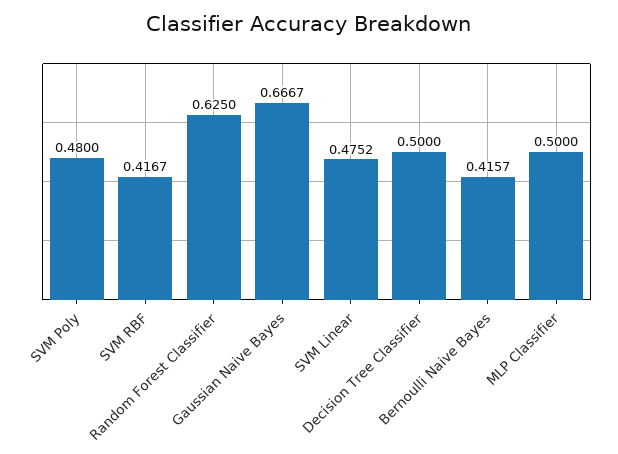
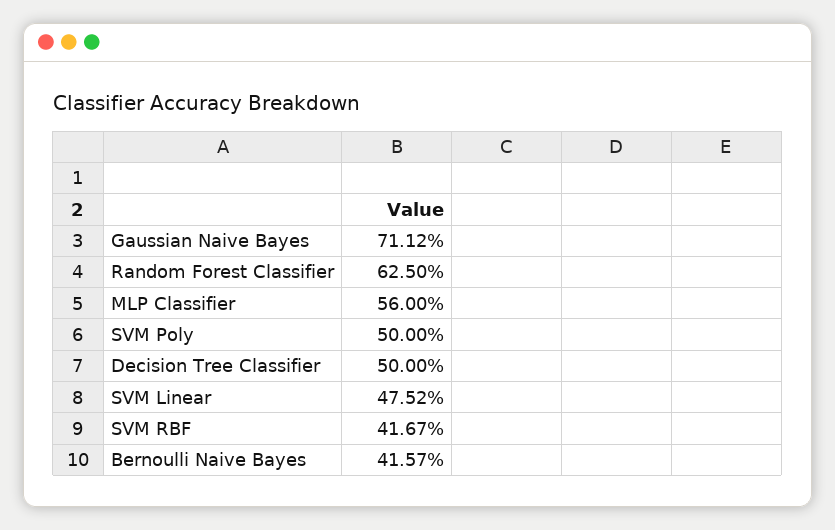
SVM Poly: 0.48 -> 0.5
Gaussian Naive Bayes: 0.6667 -> 0.7112
MLP Classifier: 0.5 -> 0.56

